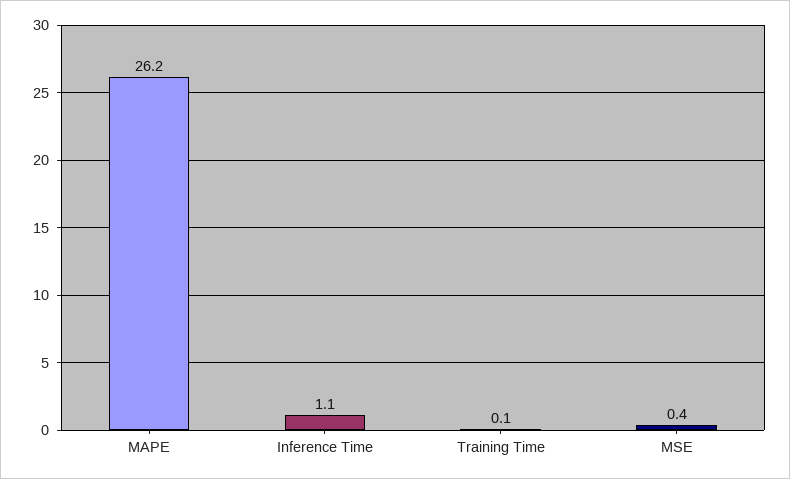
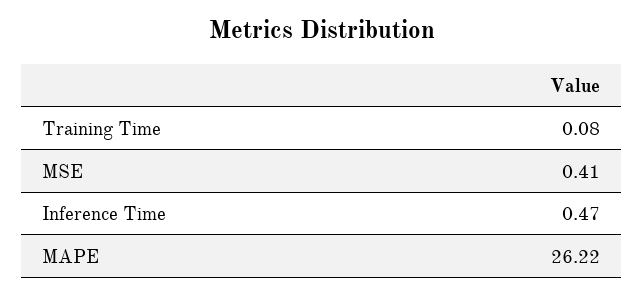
Inference Time: 1.1 -> 0.47

